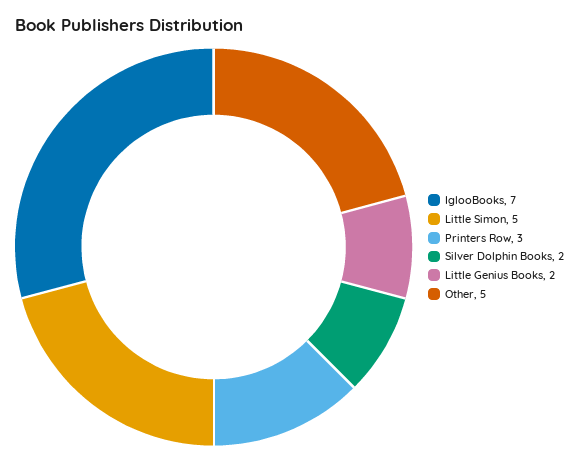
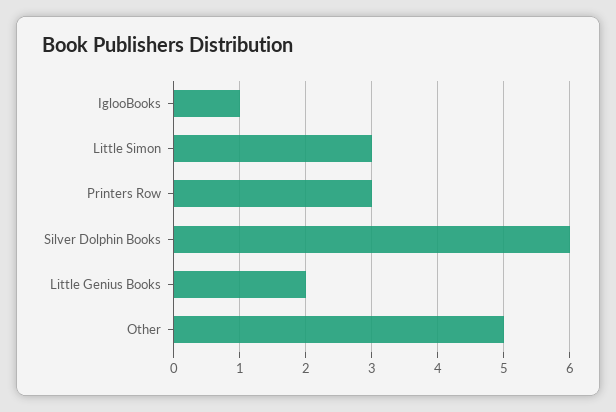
IglooBooks: 7 -> 1
Little Simon: 5 -> 3
Silver Dolphin Books: 2 -> 6

